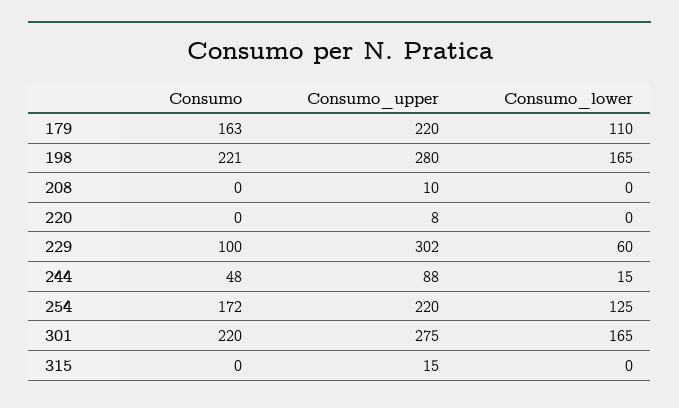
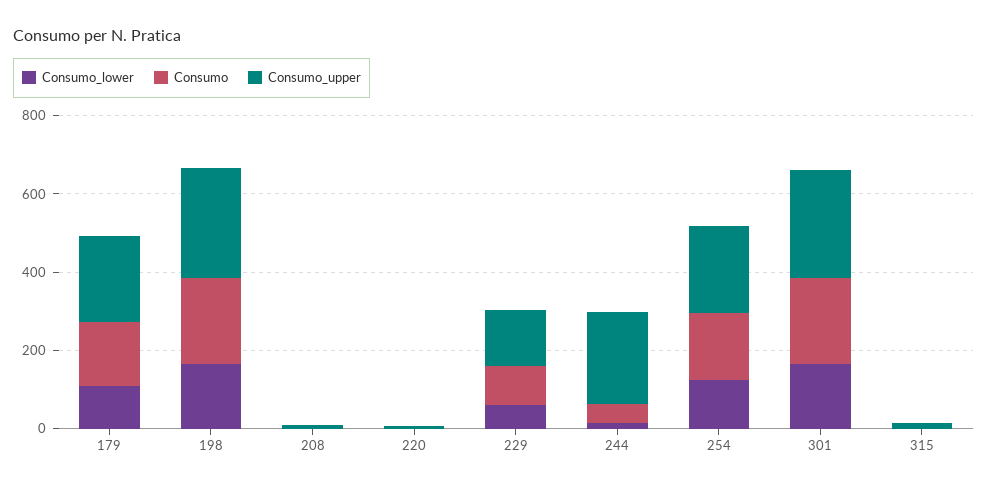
Consumo_upper, 229: 302 -> 150
Consumo_upper, 244: 88 -> 250

